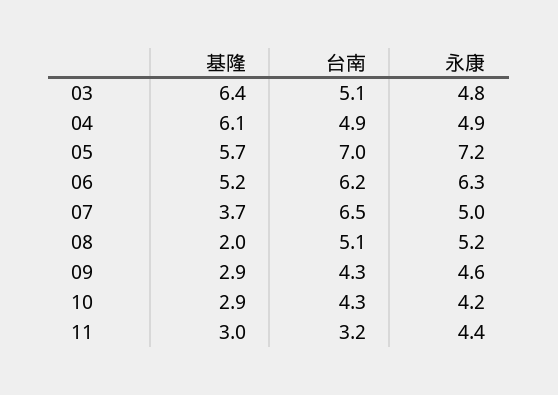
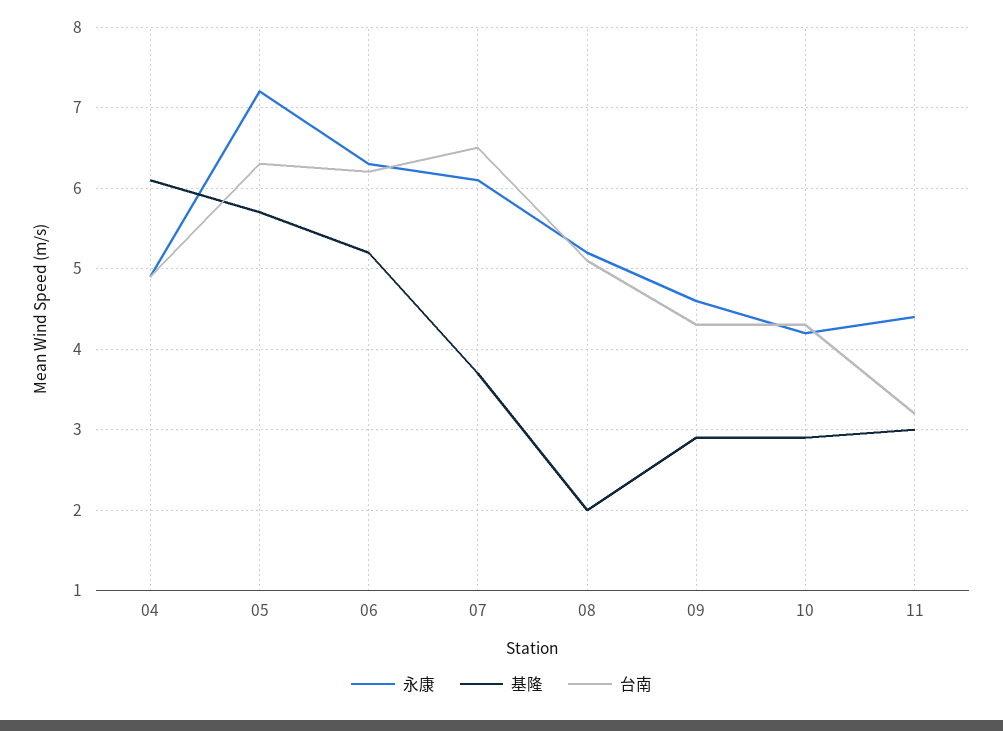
基隆, 03: 6.4 -> none
台南, 03: 5.1 -> none
永康, 03: 4.8 -> none
台南, 05: 7 -> 6.3
永康, 07: 5 -> 6.1

